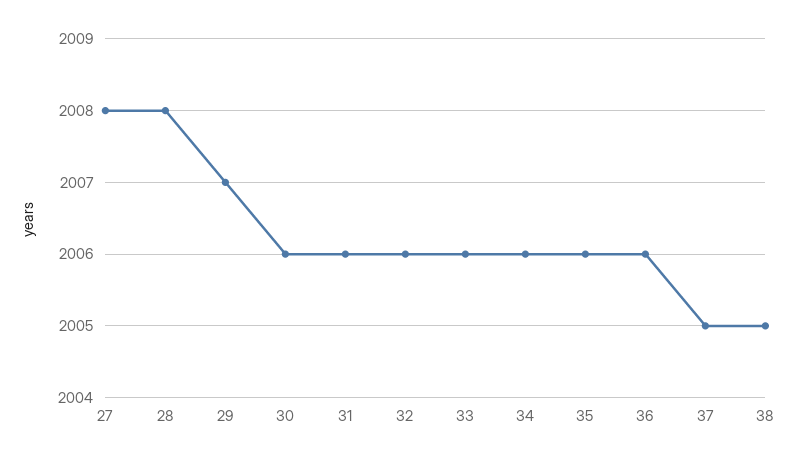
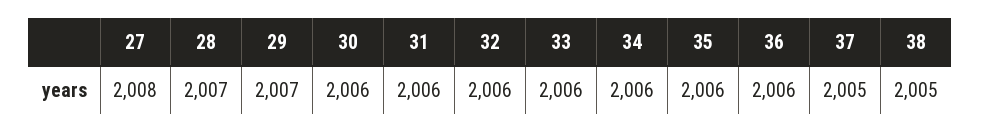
28: 2008 -> 2007

